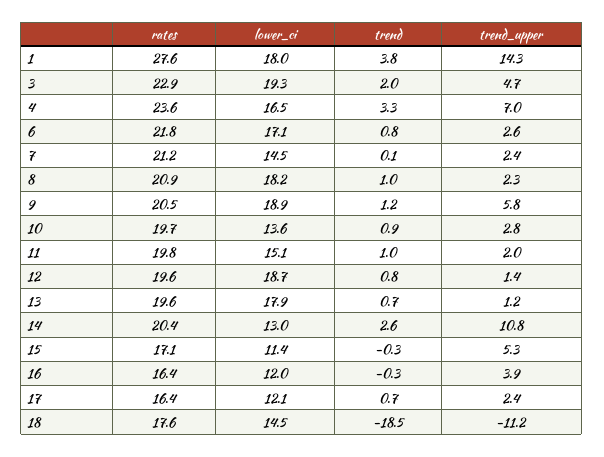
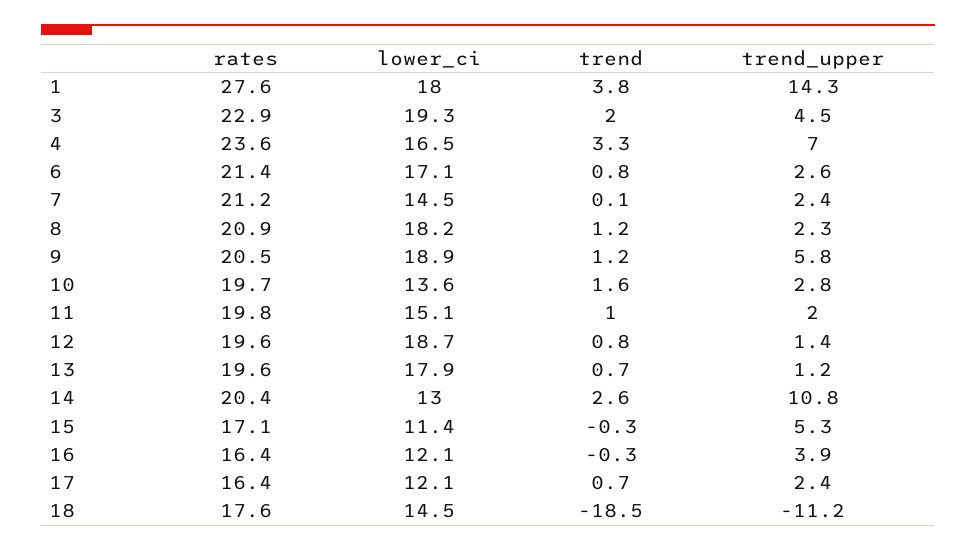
trend_upper, 3: 4.7 -> 4.5
rates, 6: 21.8 -> 21.4
trend, 8: 1 -> 1.2
trend, 10: 0.9 -> 1.6
lower_ci, 16: 12 -> 12.1

